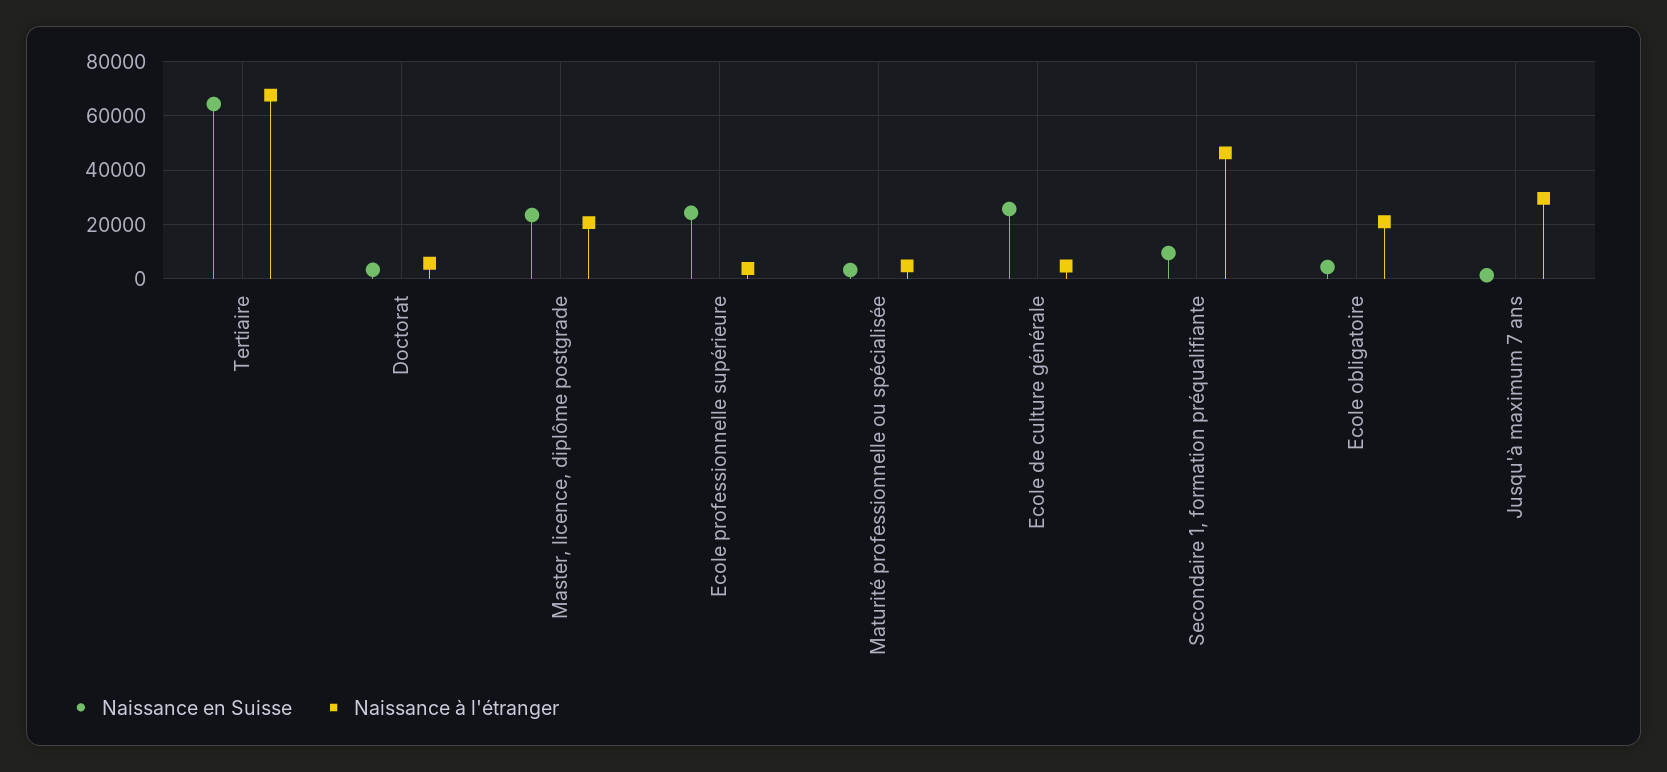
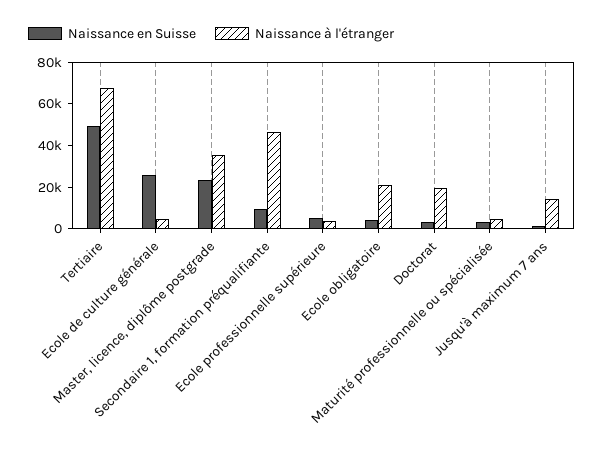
Naissance en Suisse, Tertiaire: 65000 -> 50000
Naissance à l'étranger, Doctorat: 5000 -> 20000
Naissance à l'étranger, Master, licence, diplôme postgrade: 20000 -> 35000
Naissance en Suisse, Ecole professionnelle supérieure: 25000 -> 5000
Naissance à l'étranger, Jusqu'à maximum 7 ans: 30000 -> 15000

